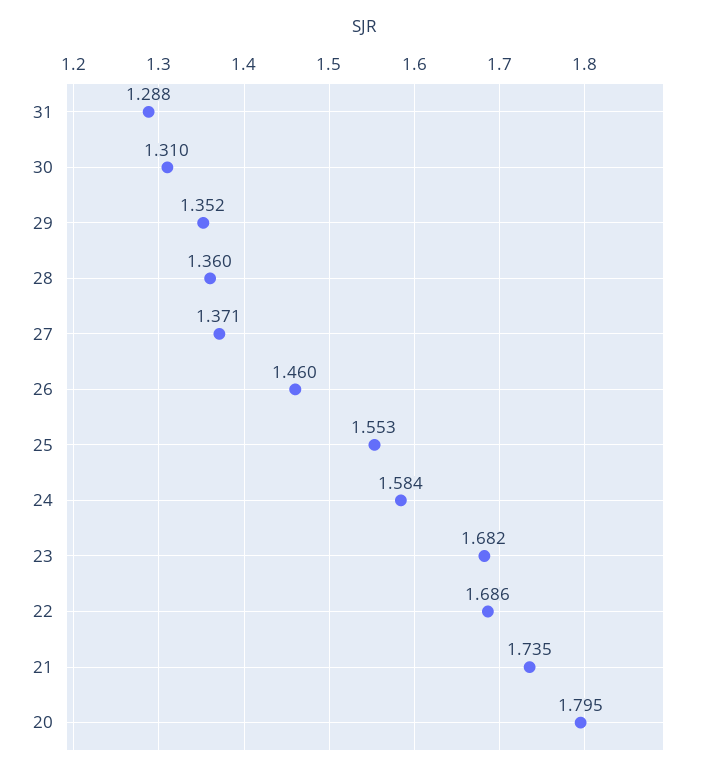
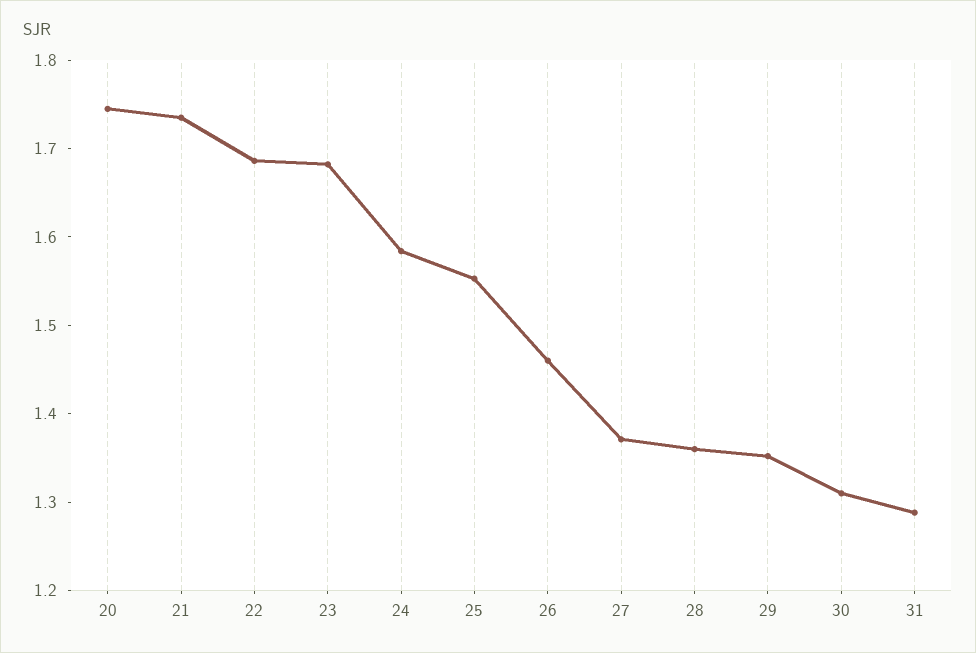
20: 1.795 -> 1.74

